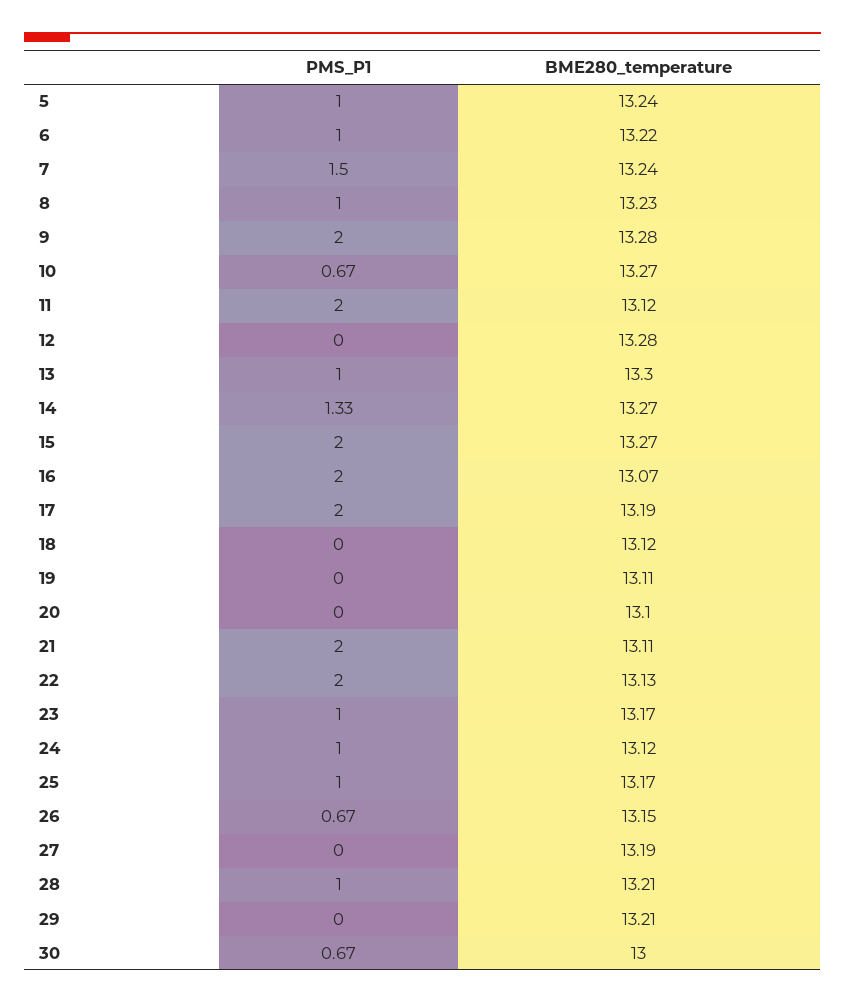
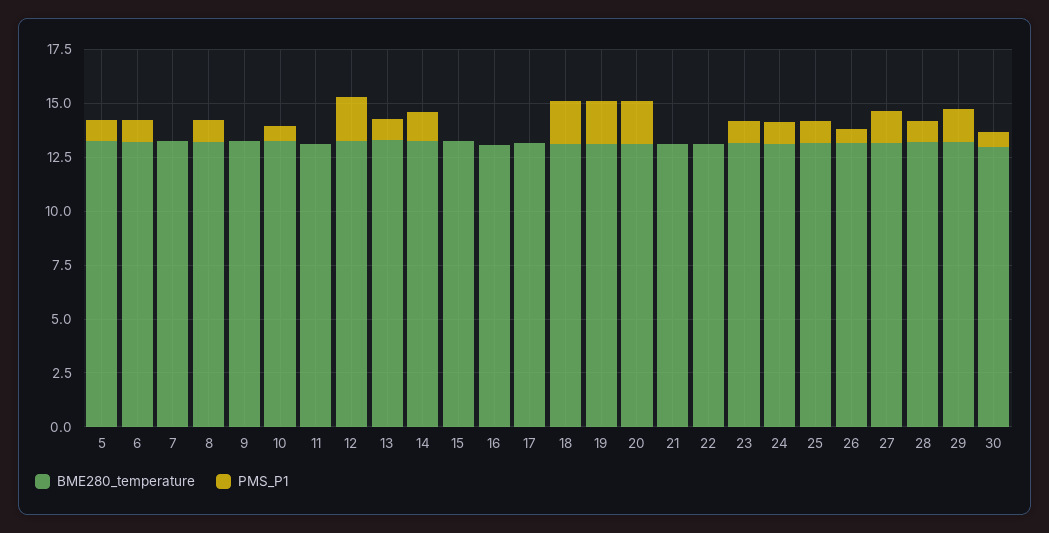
PMS_P1, 7: 1.5 -> 0
PMS_P1, 9: 2 -> 0
PMS_P1, 11: 2 -> 0
PMS_P1, 12: 0 -> 2
PMS_P1, 15: 2 -> 0
PMS_P1, 16: 2 -> 0
PMS_P1, 17: 2 -> 0
PMS_P1, 18: 0 -> 2
PMS_P1, 19: 0 -> 2
PMS_P1, 20: 0 -> 2
PMS_P1, 21: 2 -> 0
PMS_P1, 22: 2 -> 0
PMS_P1, 27: 0 -> 1.5
PMS_P1, 29: 0 -> 1.5

